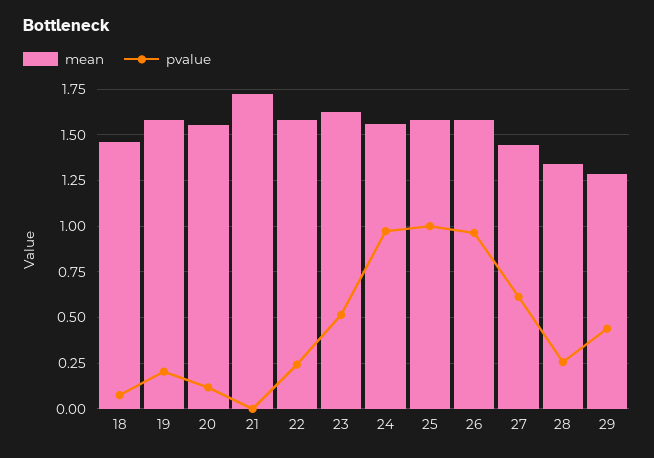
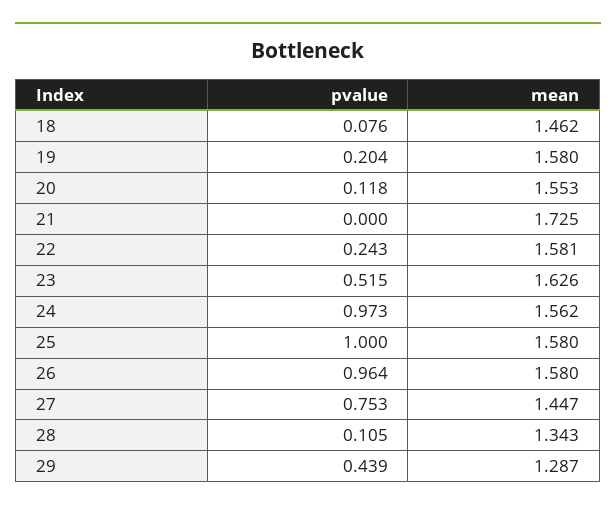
pvalue, 27: 0.6 -> 0.753
pvalue, 28: 0.25 -> 0.105

